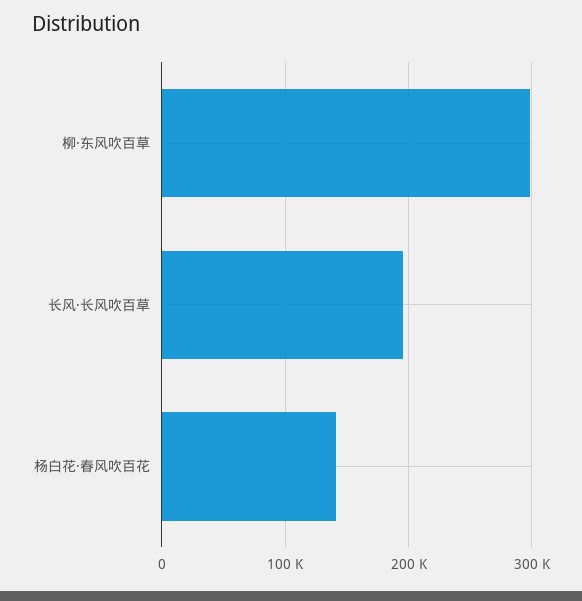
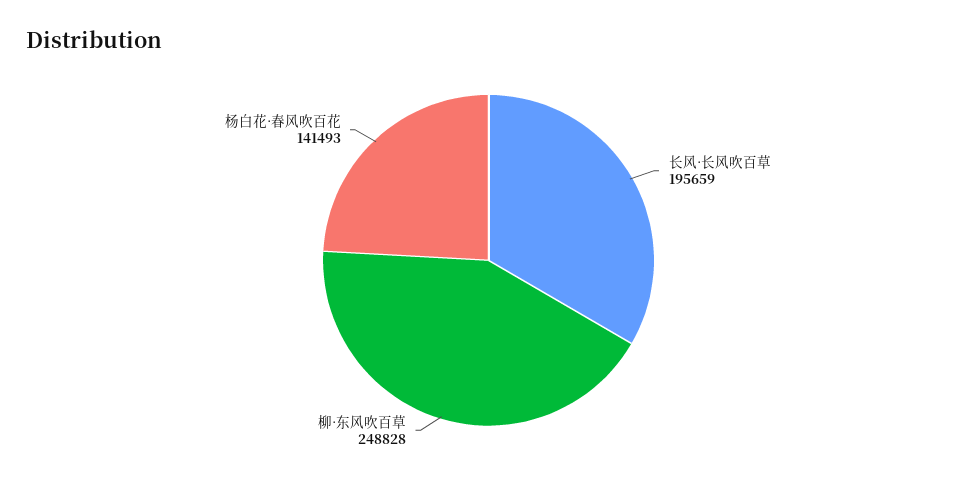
柳·东风吹百草: 300000 -> 248828

